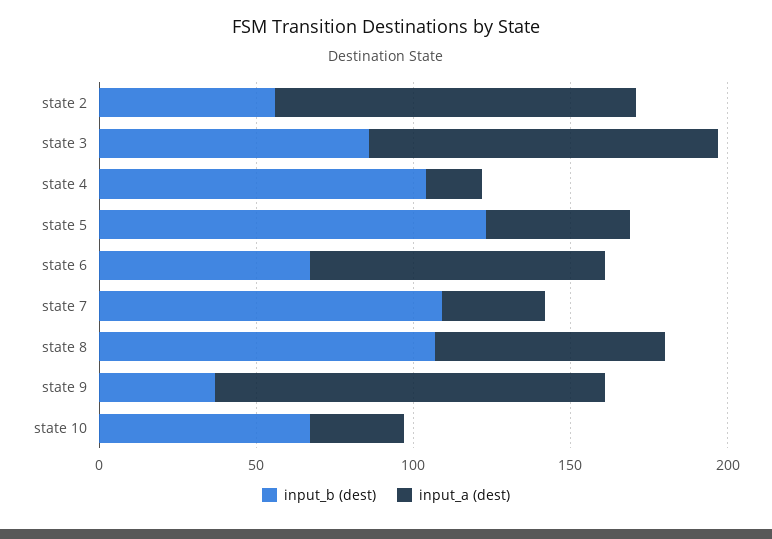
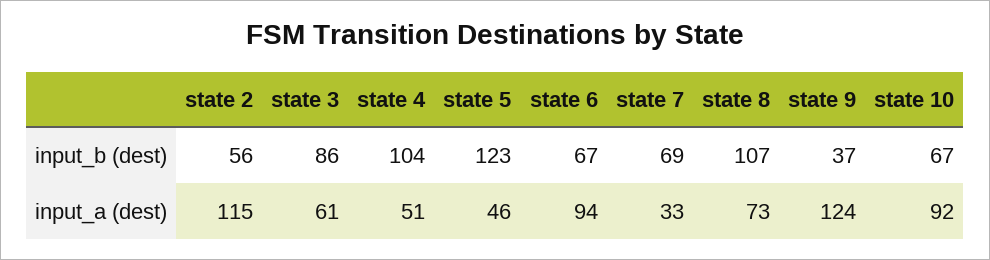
input_a (dest), state 3: 110 -> 61
input_a (dest), state 4: 20 -> 51
input_b (dest), state 7: 110 -> 69
input_a (dest), state 10: 30 -> 92

